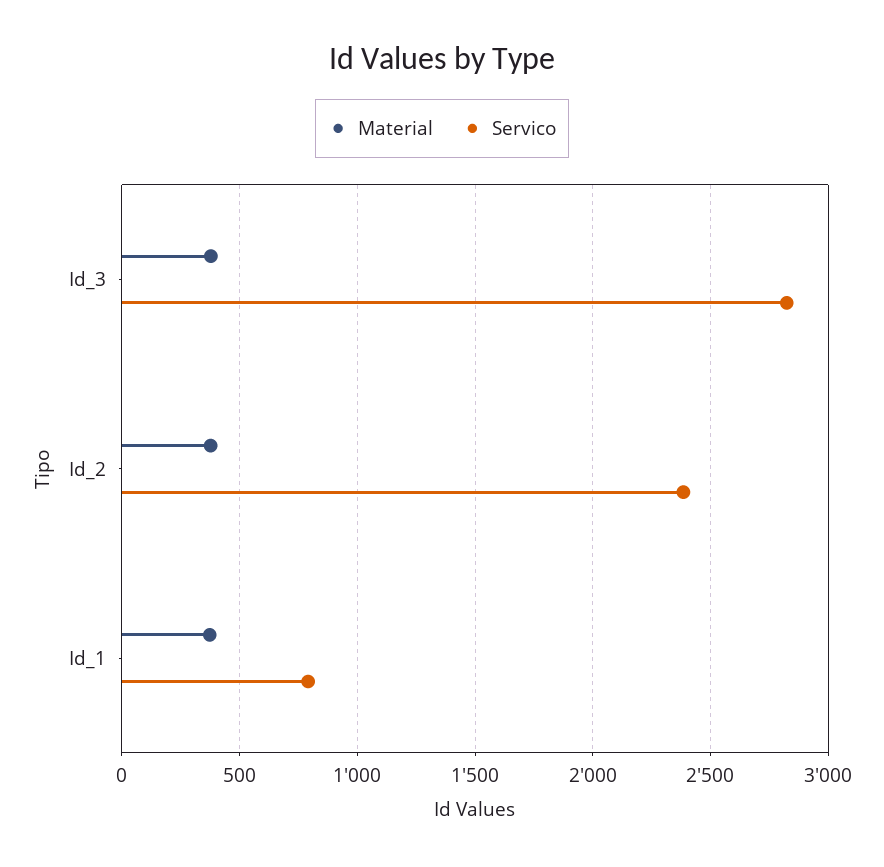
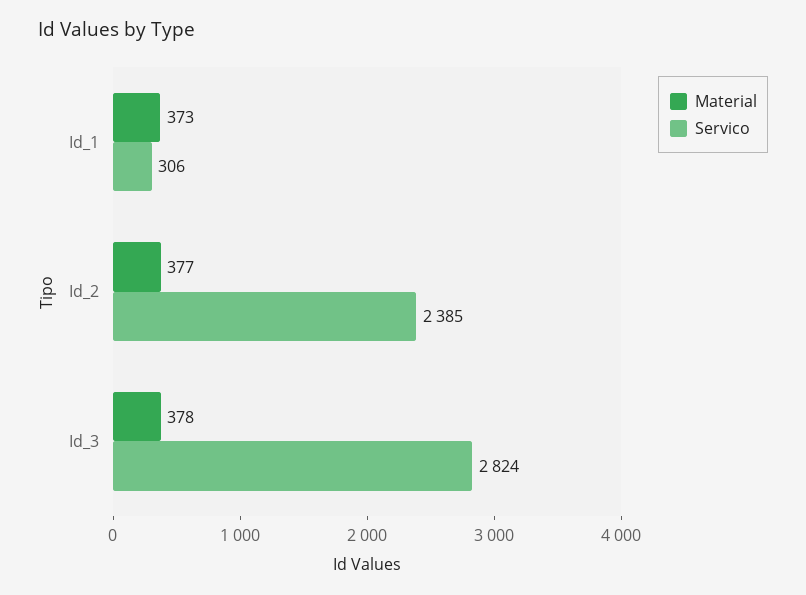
Servico, Id_1: 800 -> 306

